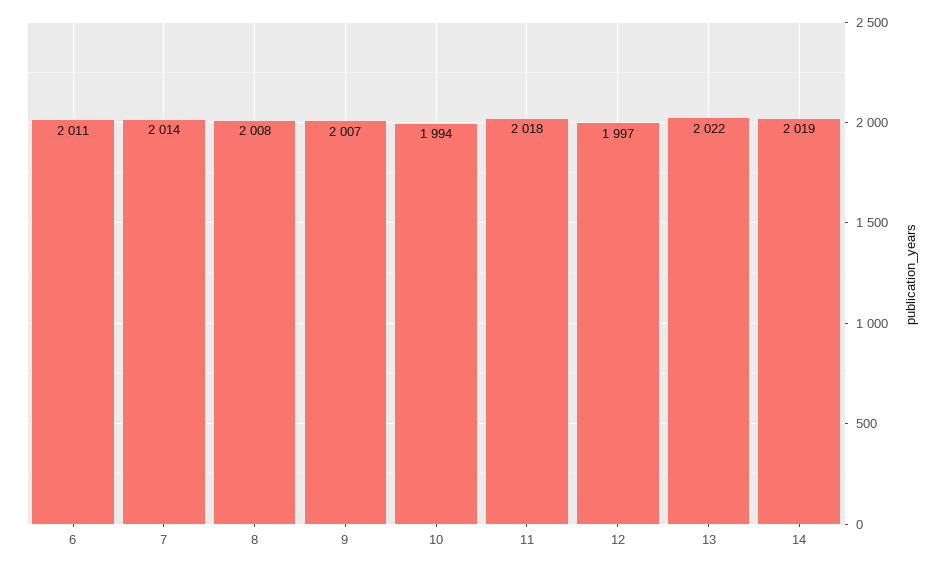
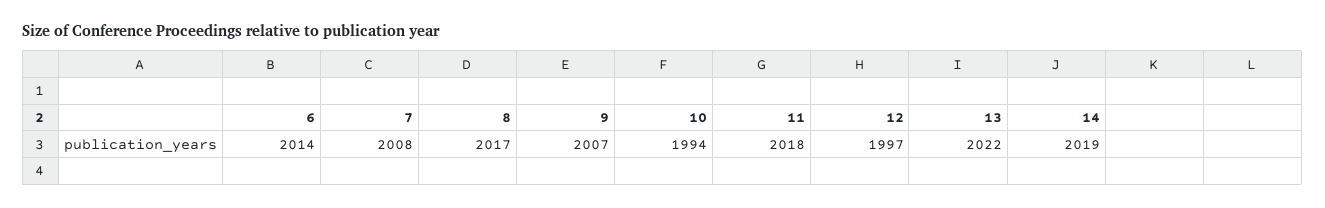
6: 2011 -> 2014
7: 2014 -> 2008
8: 2008 -> 2017

